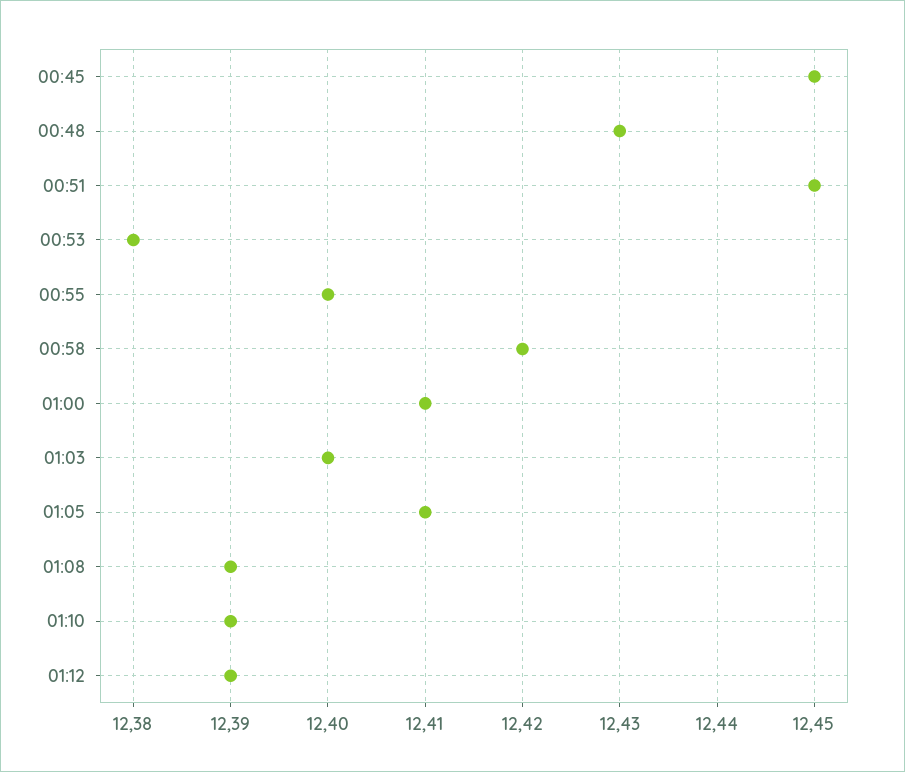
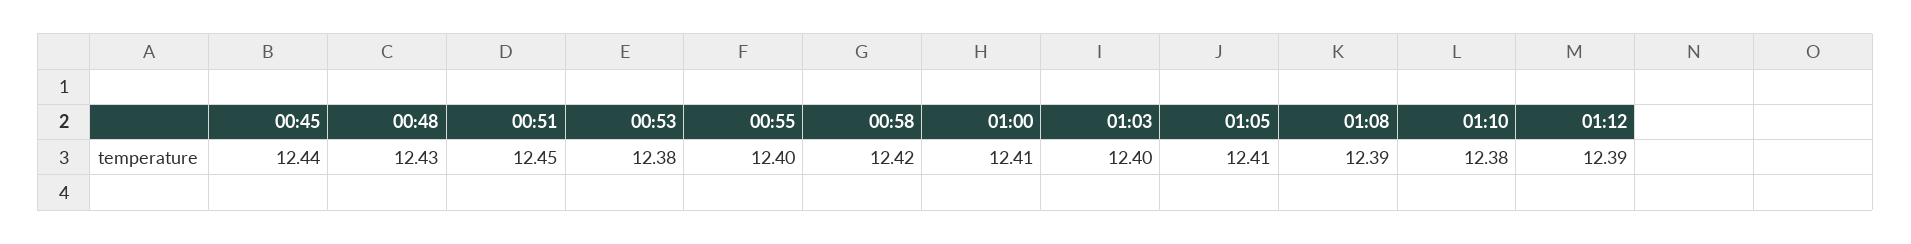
00:45: 12.45 -> 12.44
01:10: 12.39 -> 12.38

